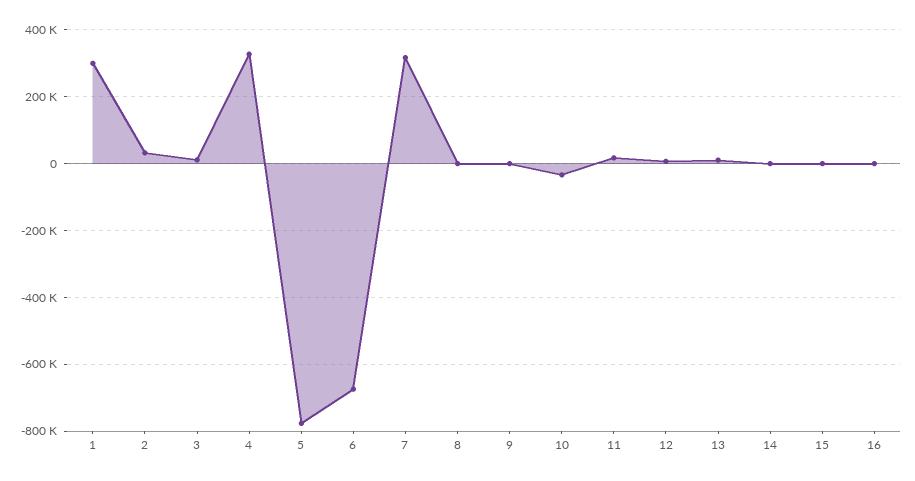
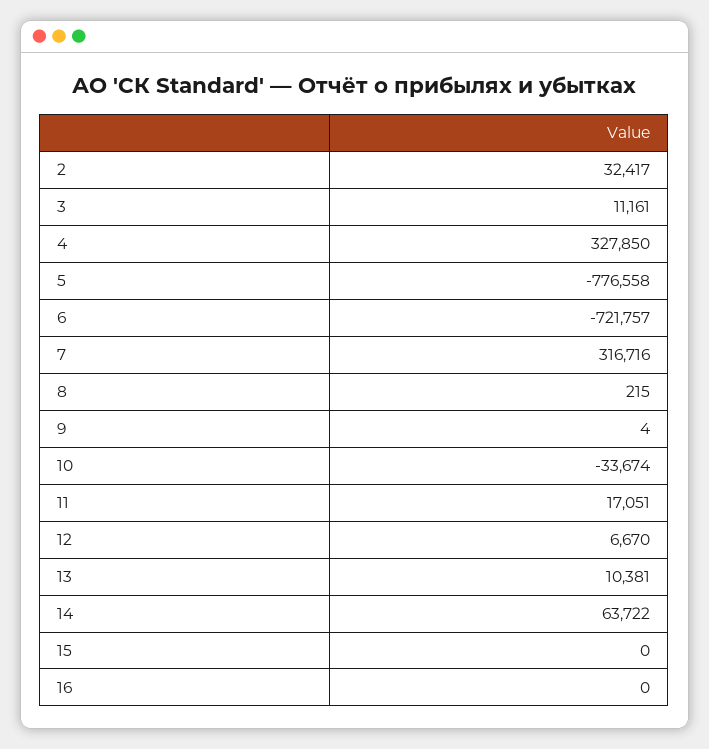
1: 300000 -> none
6: -680000 -> -721757
14: 0 -> 63722

